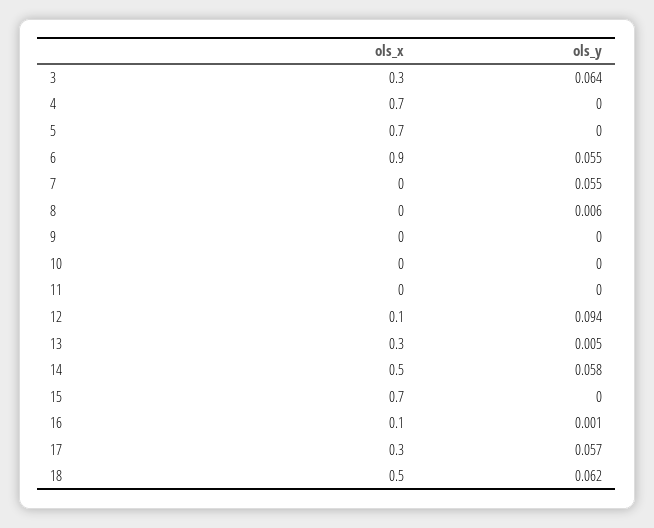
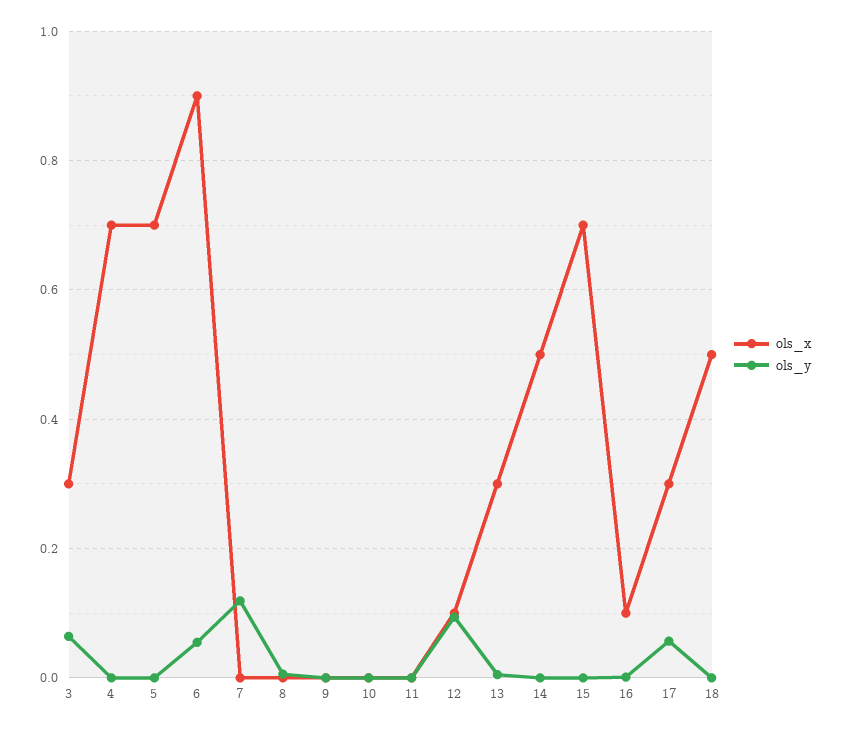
ols_y, 7: 0.055 -> 0.12
ols_y, 14: 0.058 -> 0
ols_y, 18: 0.062 -> 0

